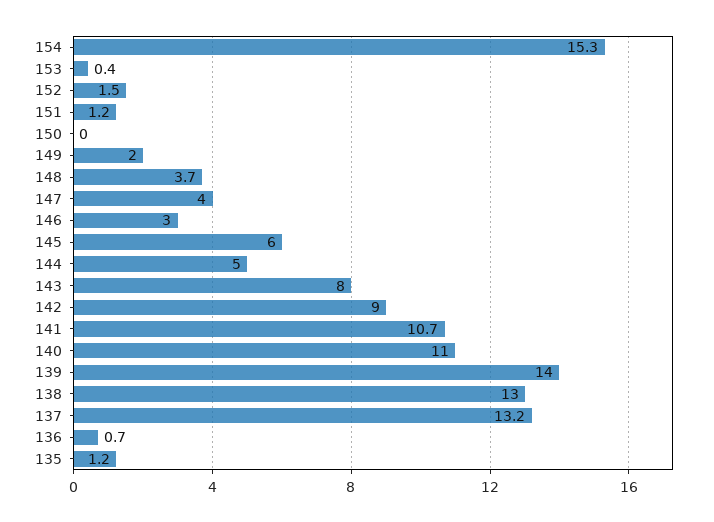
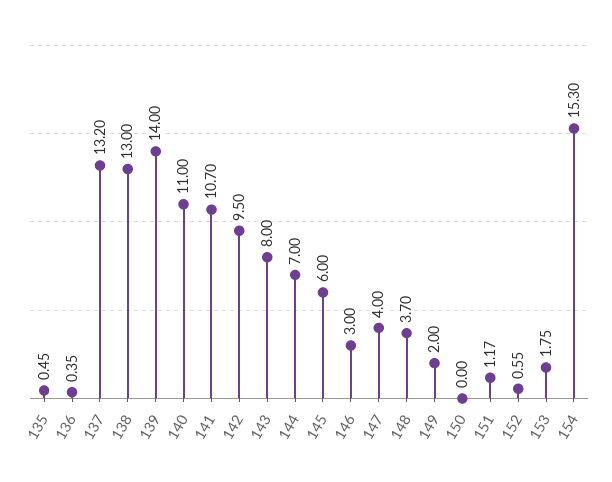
153: 0.4 -> 1.75
152: 1.5 -> 0.55
144: 5 -> 7
142: 9 -> 9.5
136: 0.7 -> 0.35
135: 1.2 -> 0.45

